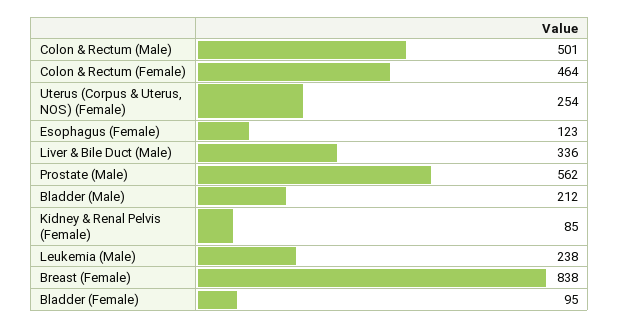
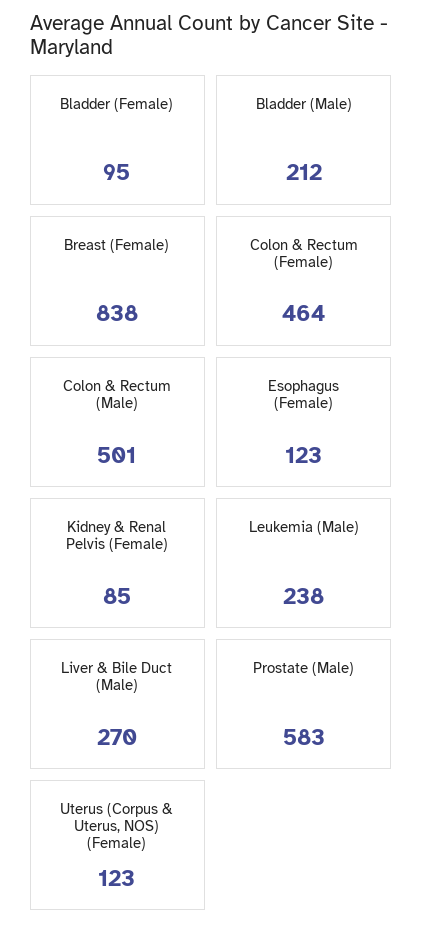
Uterus (Corpus & Uterus, NOS) (Female): 254 -> 123
Liver & Bile Duct (Male): 336 -> 270
Prostate (Male): 562 -> 583

